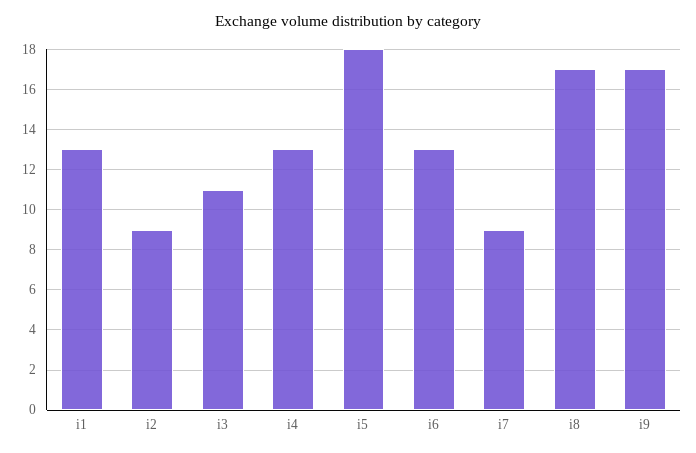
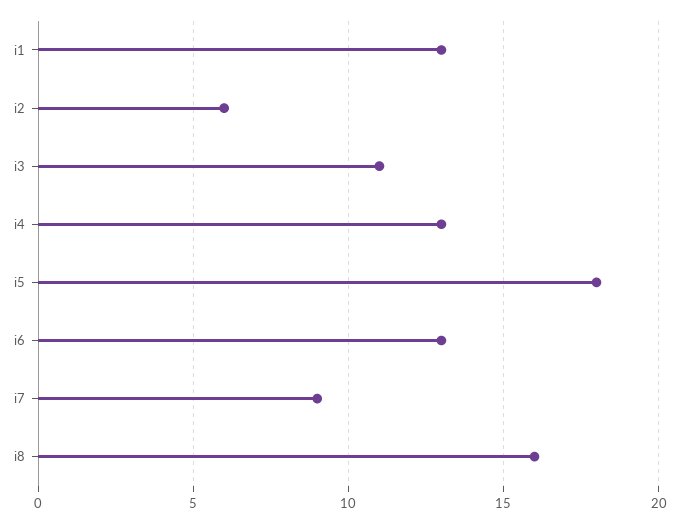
i2: 9 -> 6
i8: 17 -> 16
i9: 17 -> none

